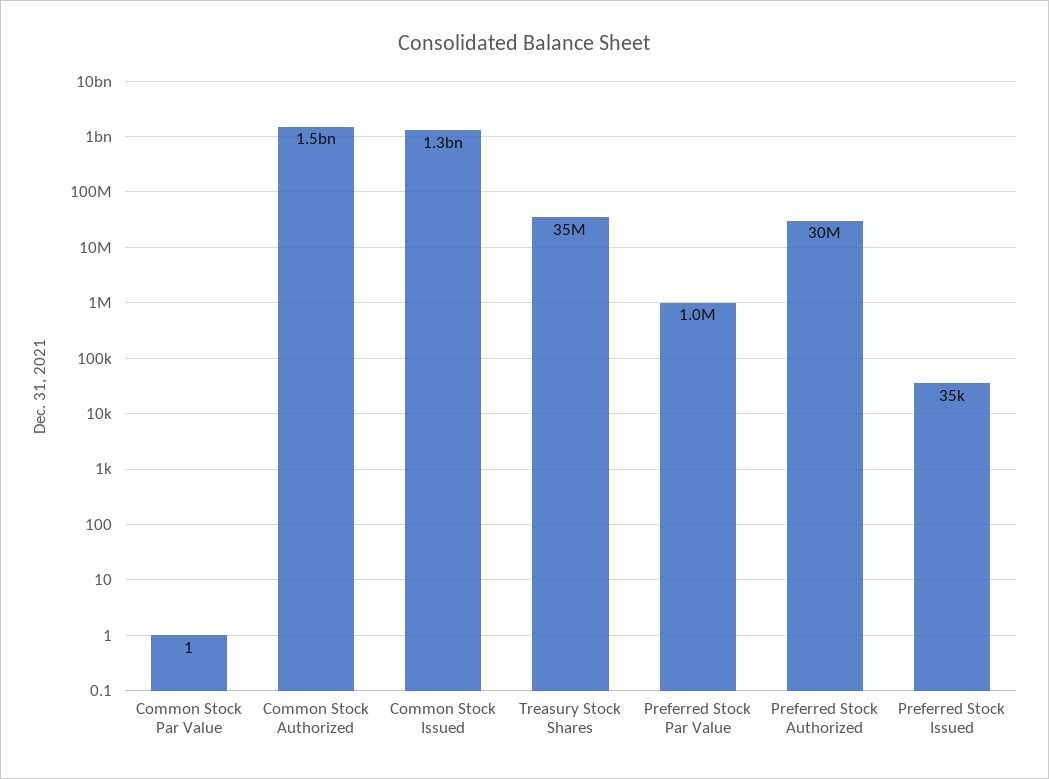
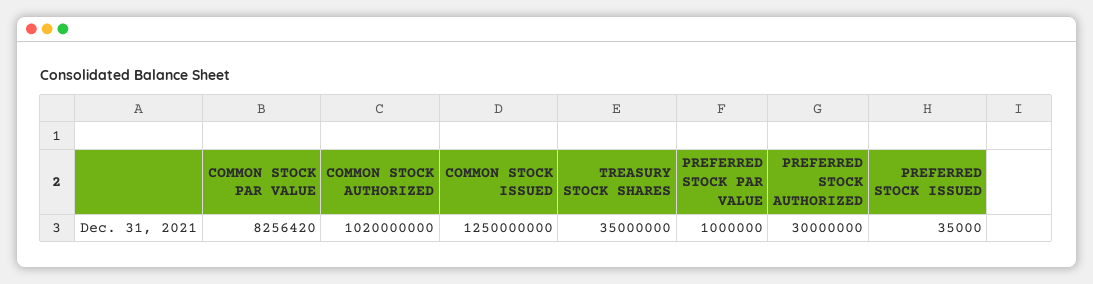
Common Stock Par Value: 1 -> 8256420
Common Stock Authorized: 1500000000 -> 1020000000

